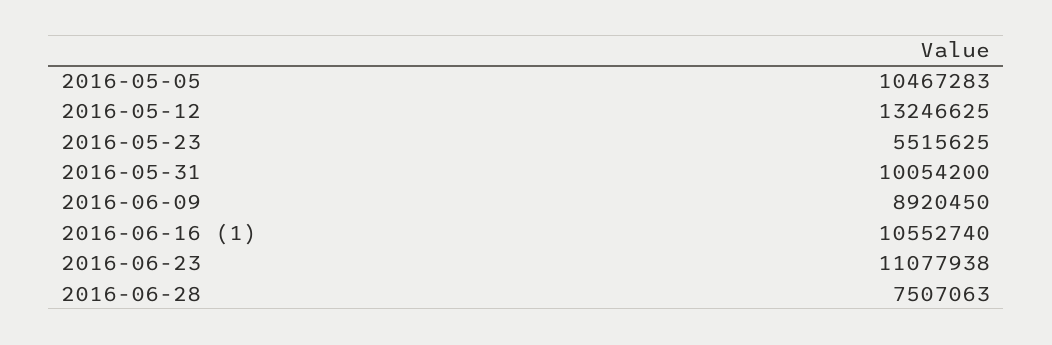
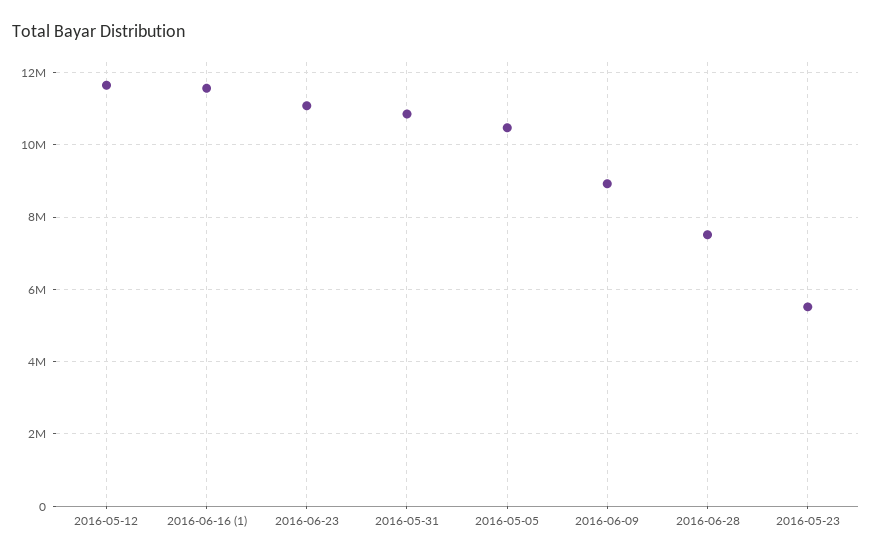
2016-05-12: 13246625 -> 11600000
2016-05-31: 10054200 -> 10800000
2016-06-16 (1): 10552740 -> 11600000

